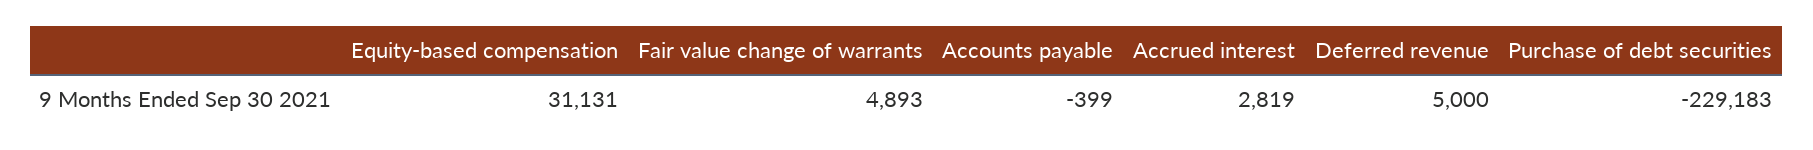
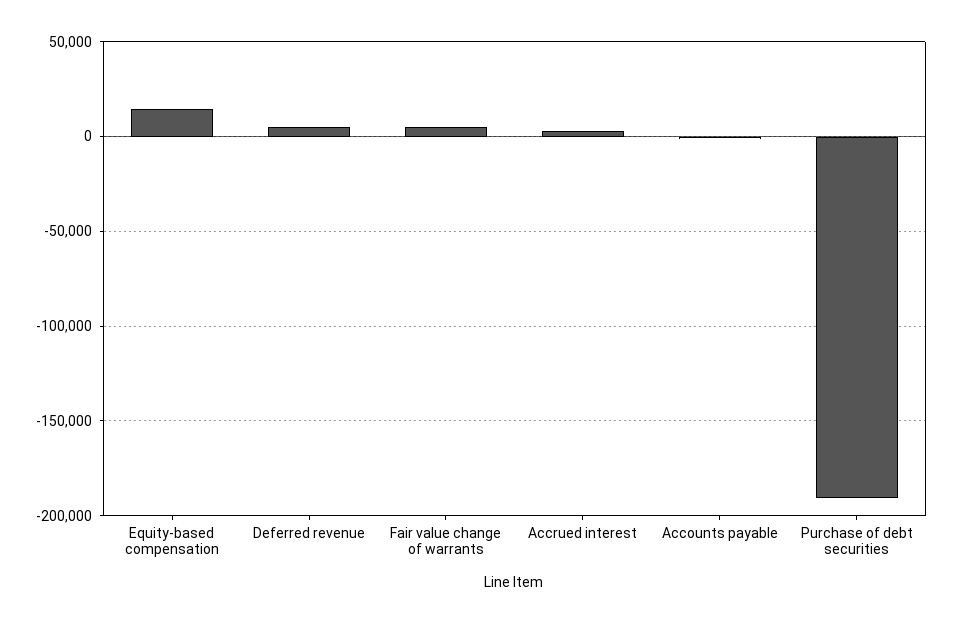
Equity-based compensation: 31131 -> 15000
Purchase of debt securities: -229183 -> -190000

